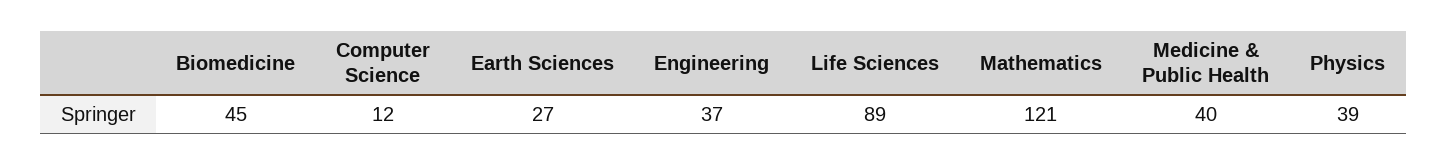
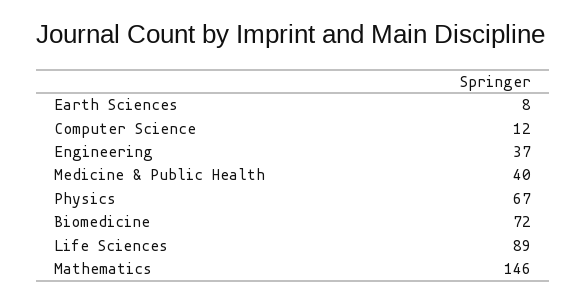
Biomedicine: 45 -> 72
Earth Sciences: 27 -> 8
Mathematics: 121 -> 146
Physics: 39 -> 67

